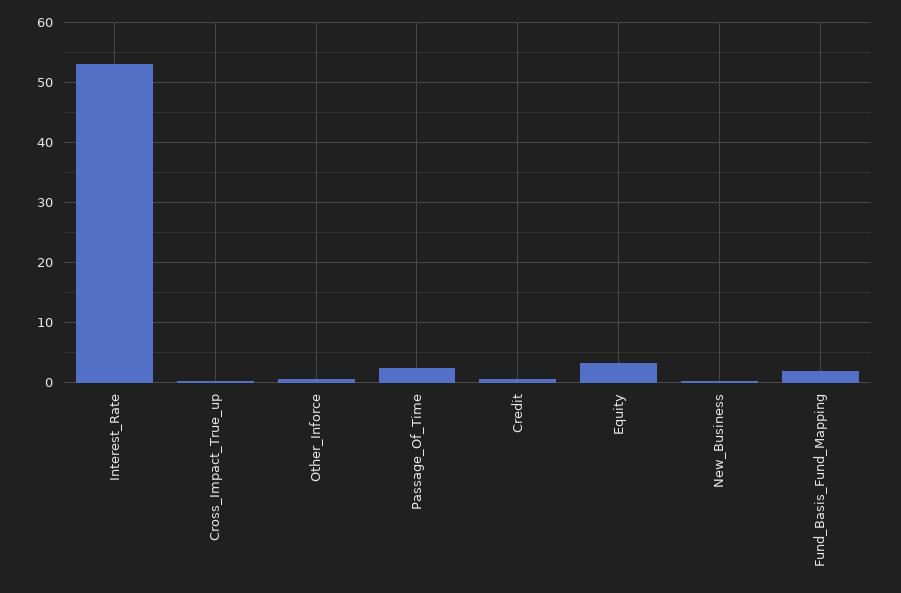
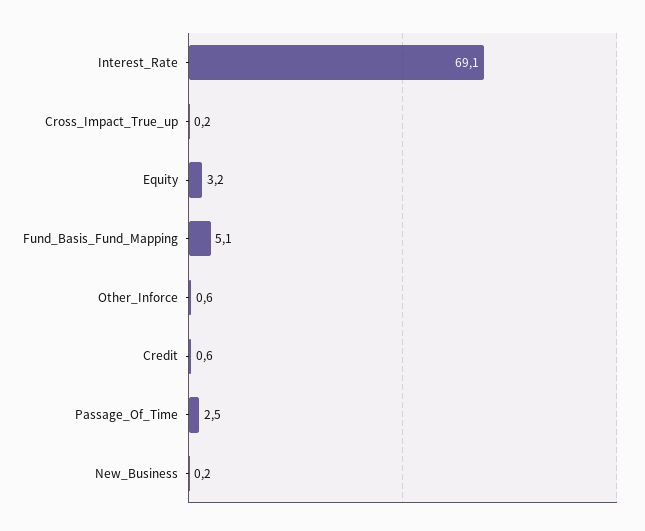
Interest_Rate: 53 -> 69.1
Fund_Basis_Fund_Mapping: 2 -> 5.1

